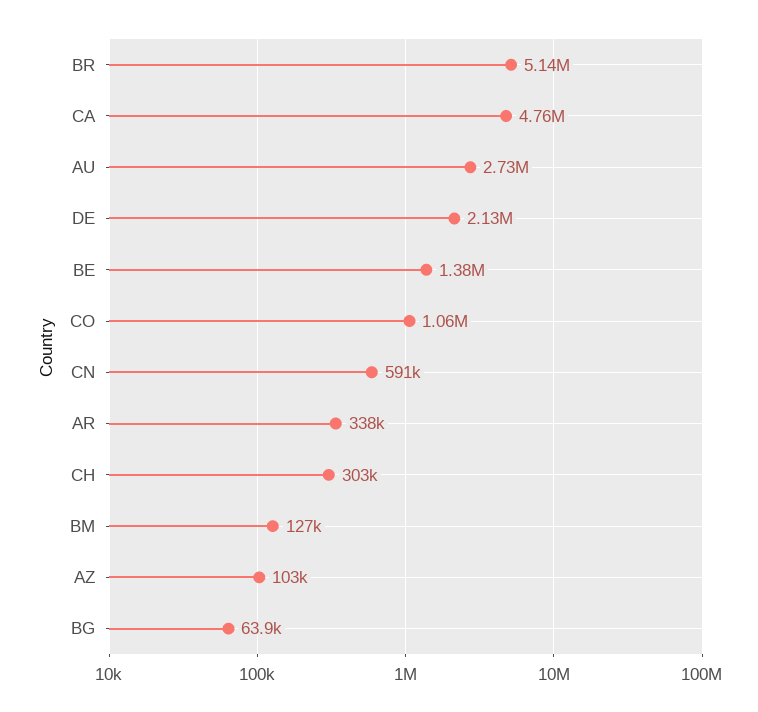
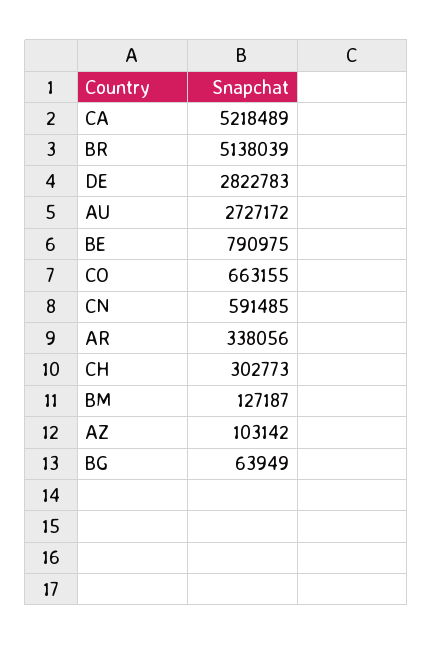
CA: 4760000 -> 5218489
DE: 2130000 -> 2822783
BE: 1380000 -> 790975
CO: 1060000 -> 663155

